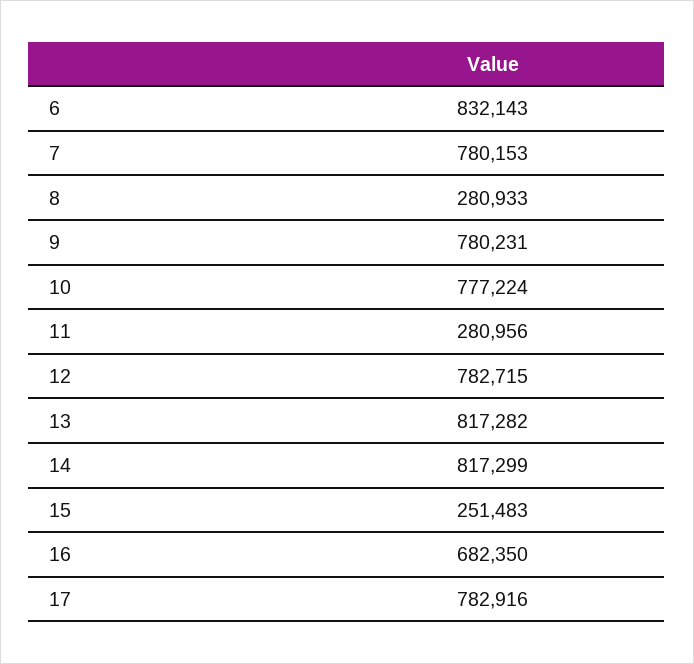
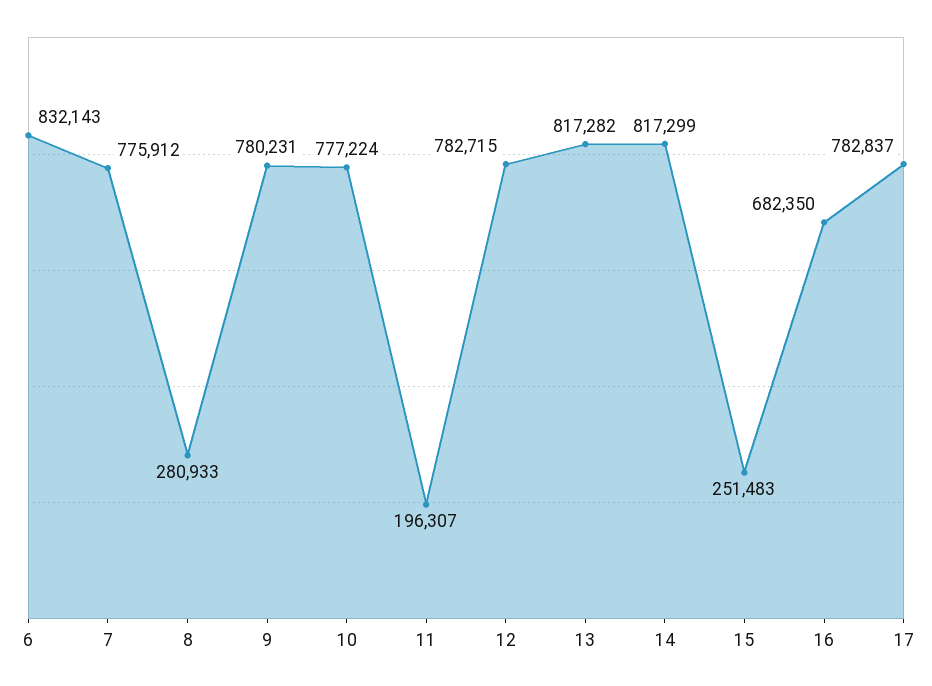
7: 780153 -> 775912
11: 280956 -> 196307
17: 782916 -> 782837

